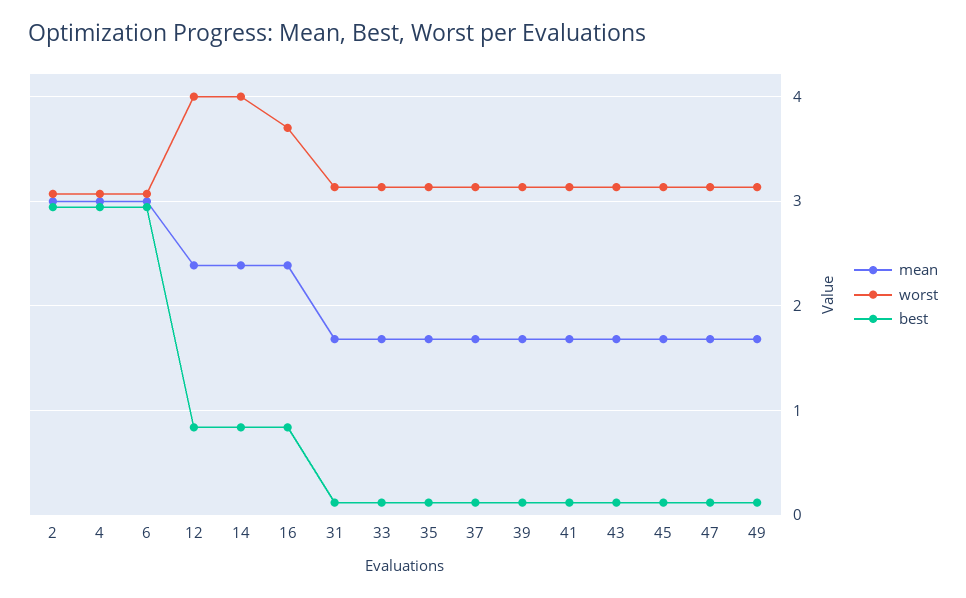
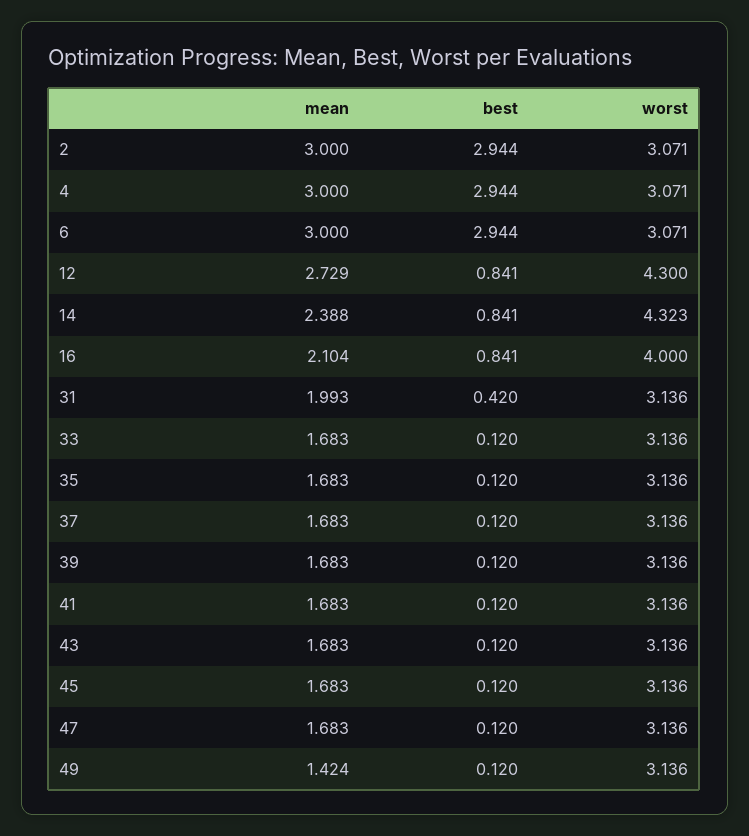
mean, 12: 2.4 -> 2.729
worst, 12: 4 -> 4.3
worst, 14: 4 -> 4.323
mean, 16: 2.4 -> 2.104
worst, 16: 3.7 -> 4
mean, 31: 1.7 -> 1.993
best, 31: 0.1 -> 0.42
mean, 49: 1.7 -> 1.424

